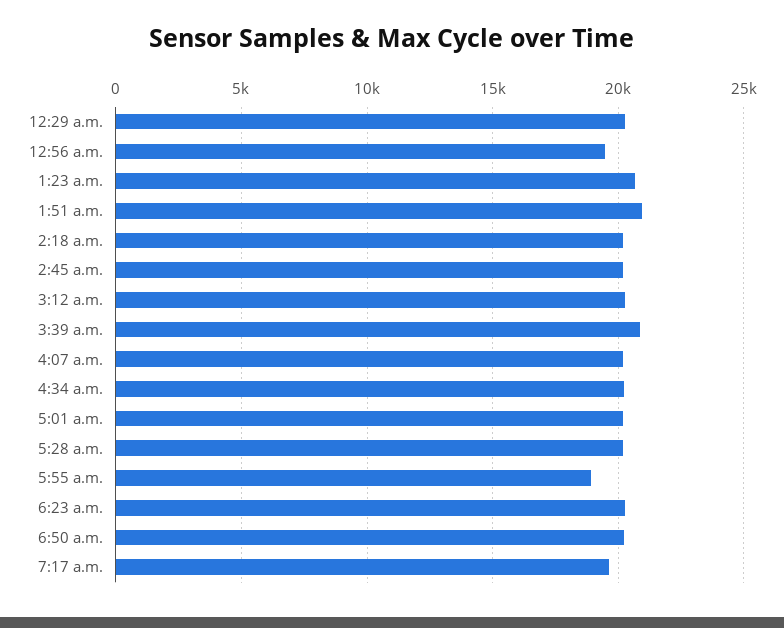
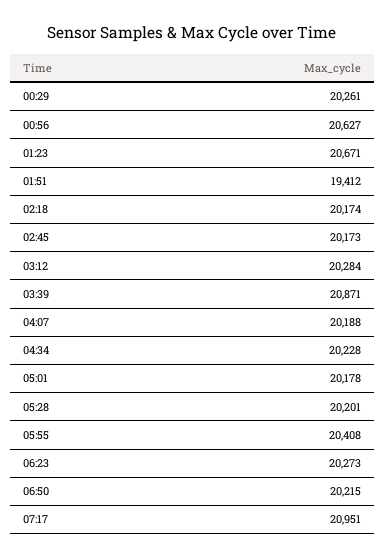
12:56 a.m.: 19500 -> 20627
1:51 a.m.: 21000 -> 19412
5:55 a.m.: 19000 -> 20408
7:17 a.m.: 19500 -> 20951

